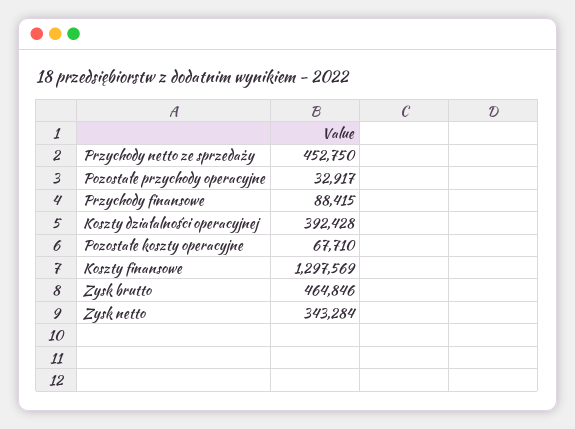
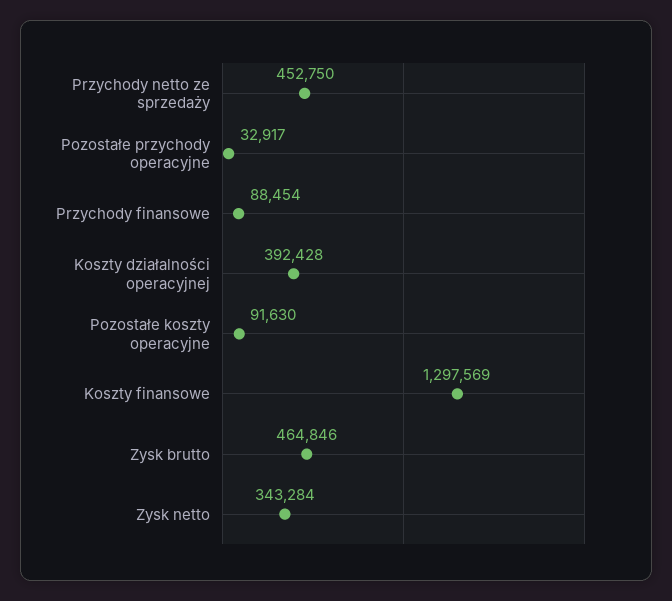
Przychody finansowe: 88415 -> 88454
Pozostałe koszty operacyjne: 67710 -> 91630

